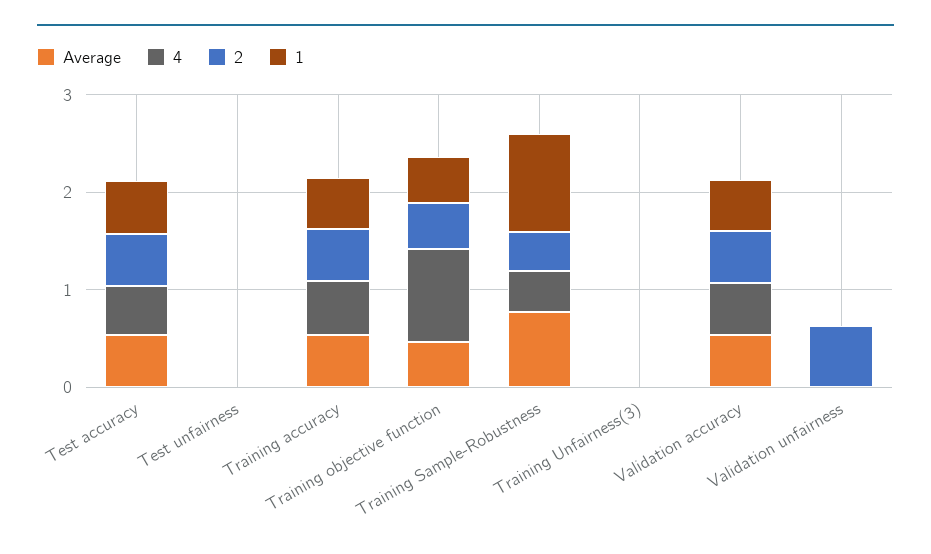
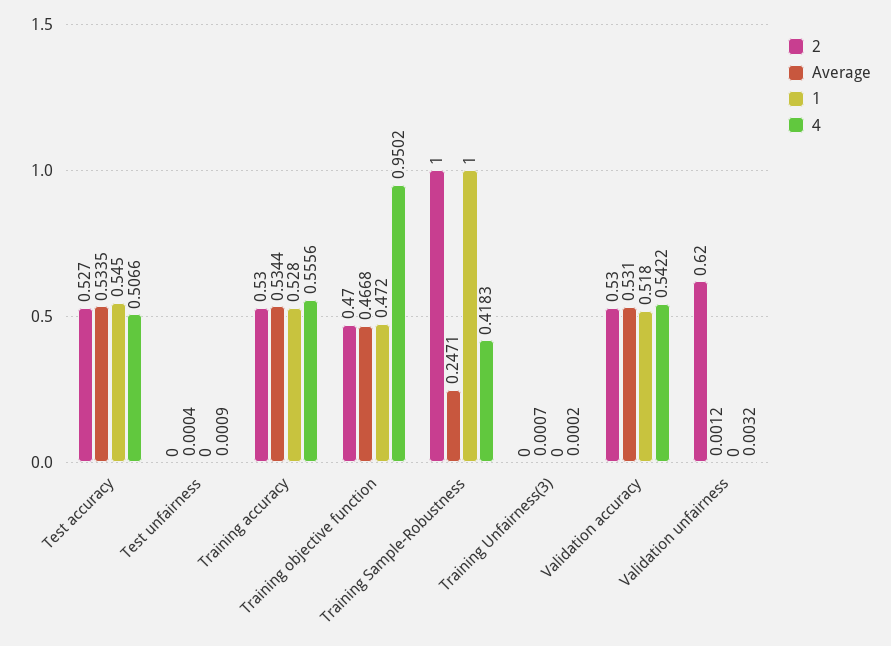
Average, Training Sample-Robustness: 0.8 -> 0.2471
2, Training Sample-Robustness: 0.4 -> 1

